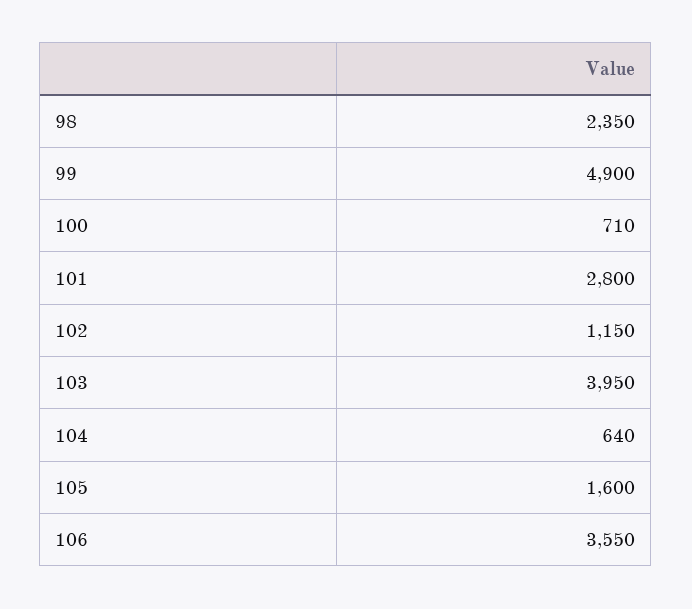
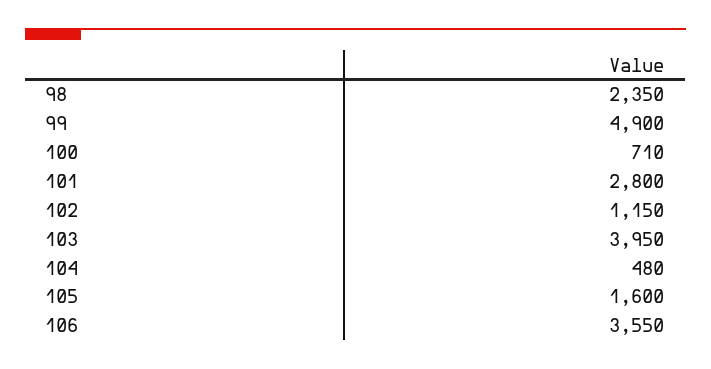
104: 640 -> 480

